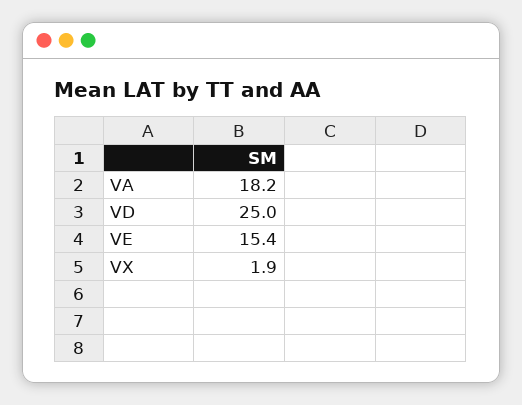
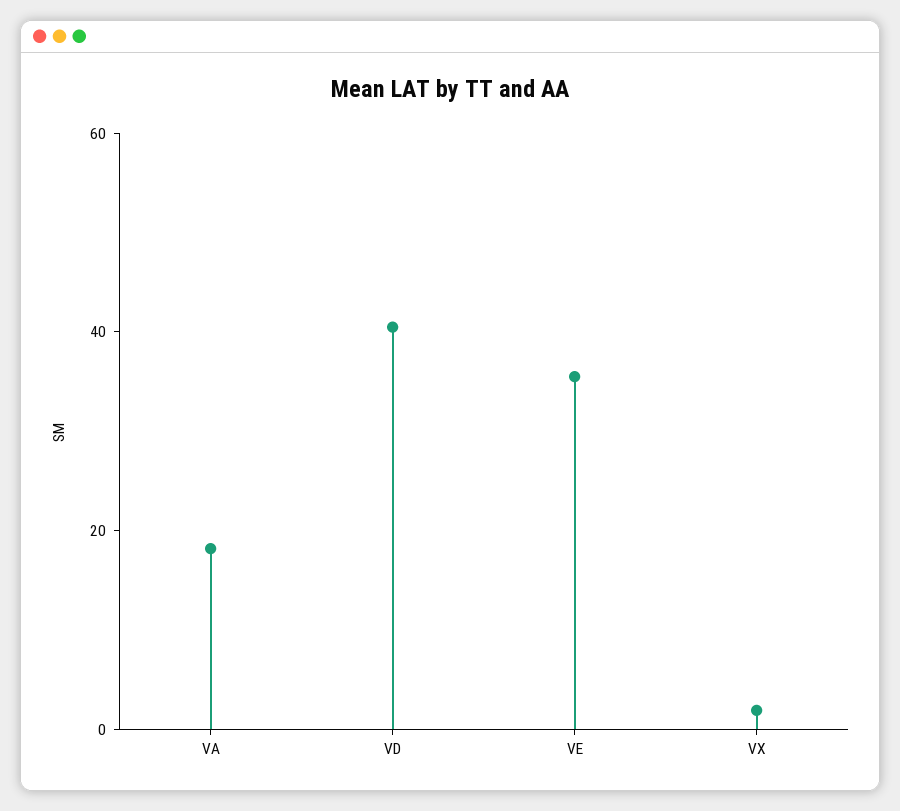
VD: 25 -> 40
VE: 15.4 -> 35

